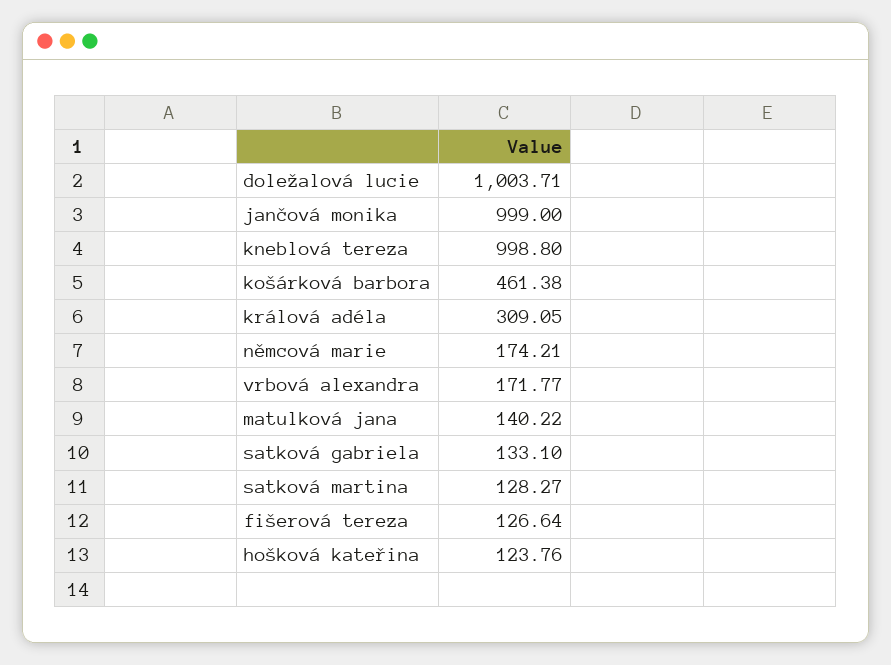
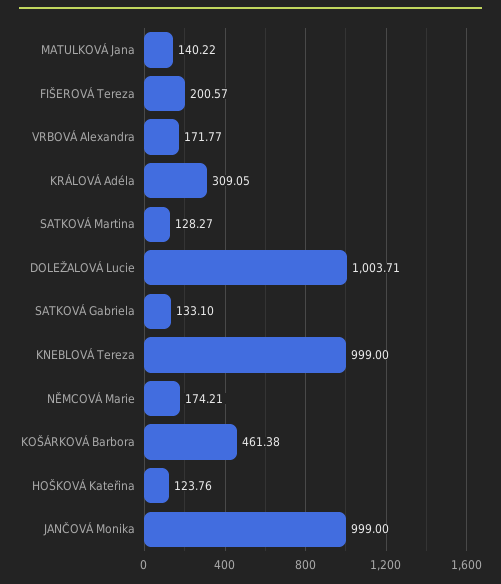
kneblová tereza: 998.8 -> 999
fišerová tereza: 126.64 -> 200.57

